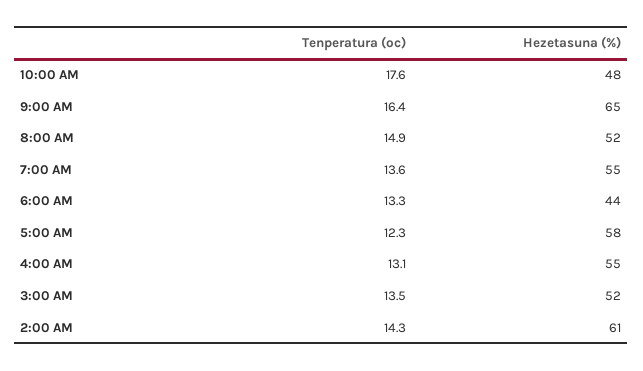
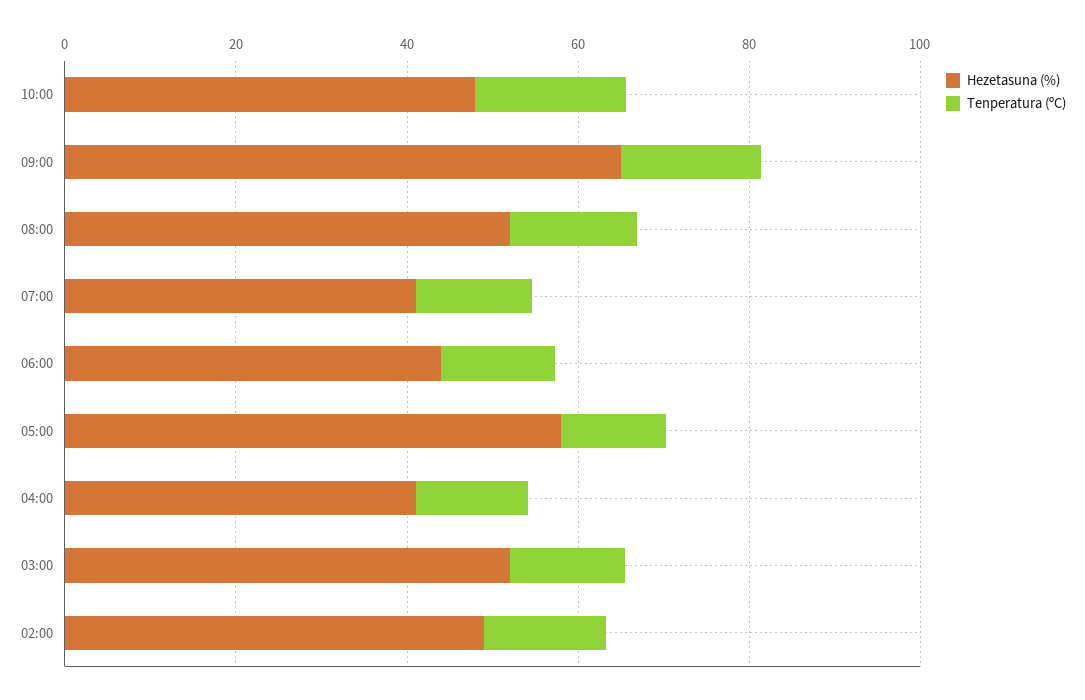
Hezetasuna (%), 7:00 AM: 55 -> 40
Hezetasuna (%), 4:00 AM: 55 -> 40
Hezetasuna (%), 2:00 AM: 61 -> 50

